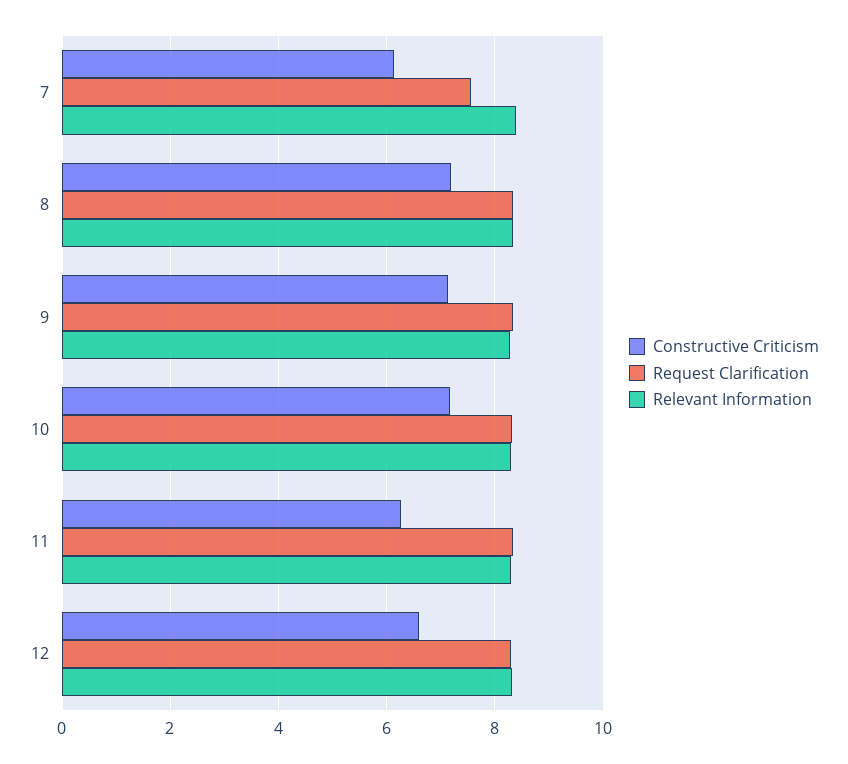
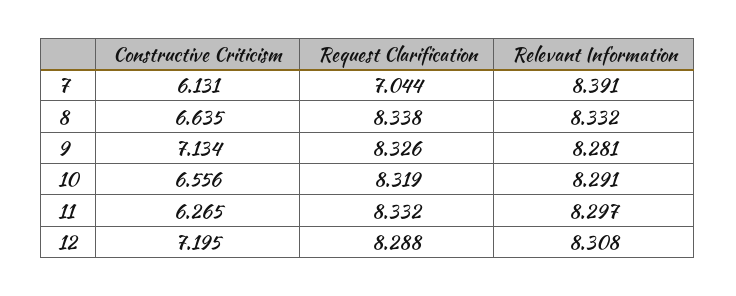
Request Clarification, 7: 7.6 -> 7.044
Constructive Criticism, 8: 7.2 -> 6.635
Constructive Criticism, 10: 7.2 -> 6.556
Constructive Criticism, 12: 6.6 -> 7.195

